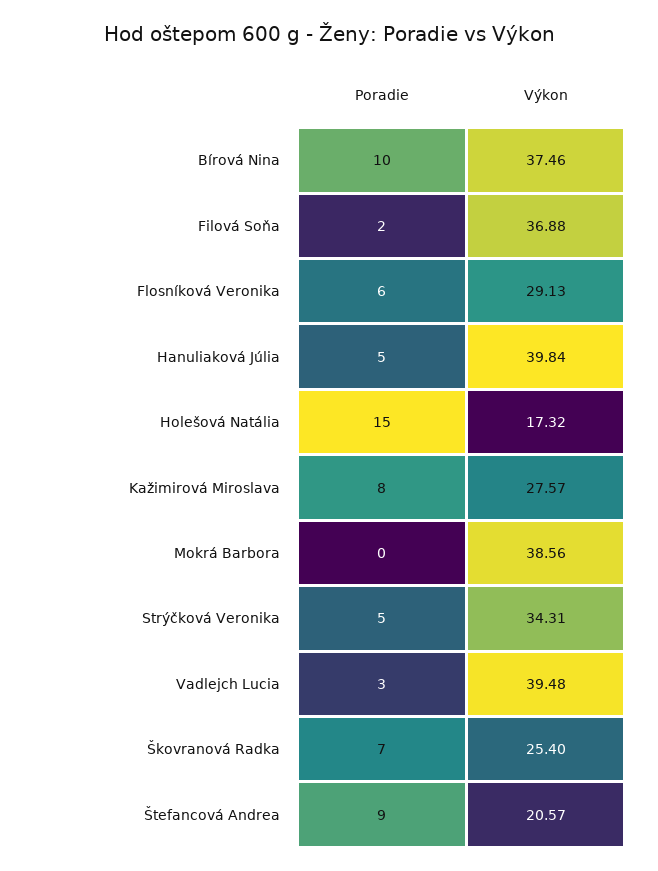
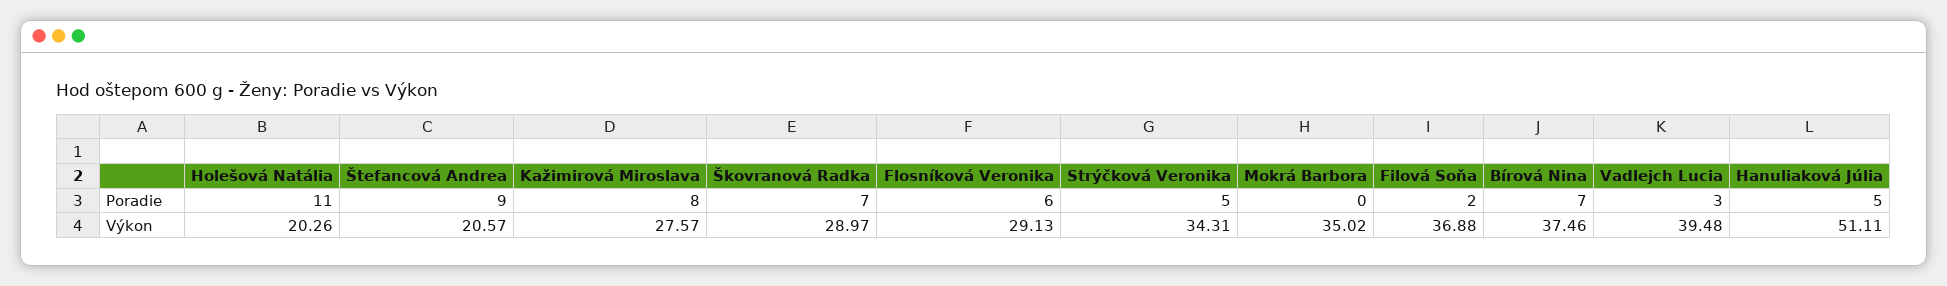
Poradie, Bírová Nina: 10 -> 7
Výkon, Hanuliaková Júlia: 39.84 -> 51.11
Poradie, Holešová Natália: 15 -> 11
Výkon, Holešová Natália: 17.32 -> 20.26
Výkon, Mokrá Barbora: 38.56 -> 35.02
Výkon, Škovranová Radka: 25.4 -> 28.97

